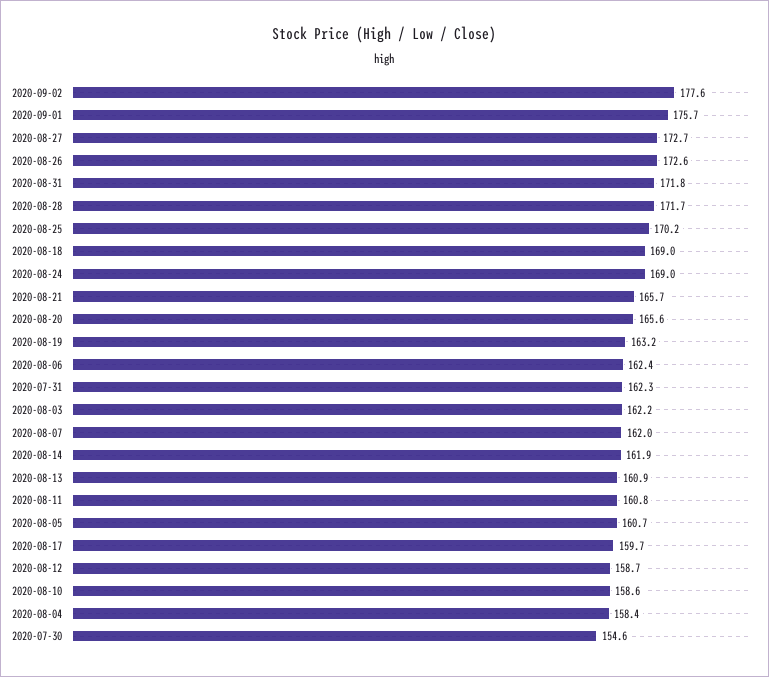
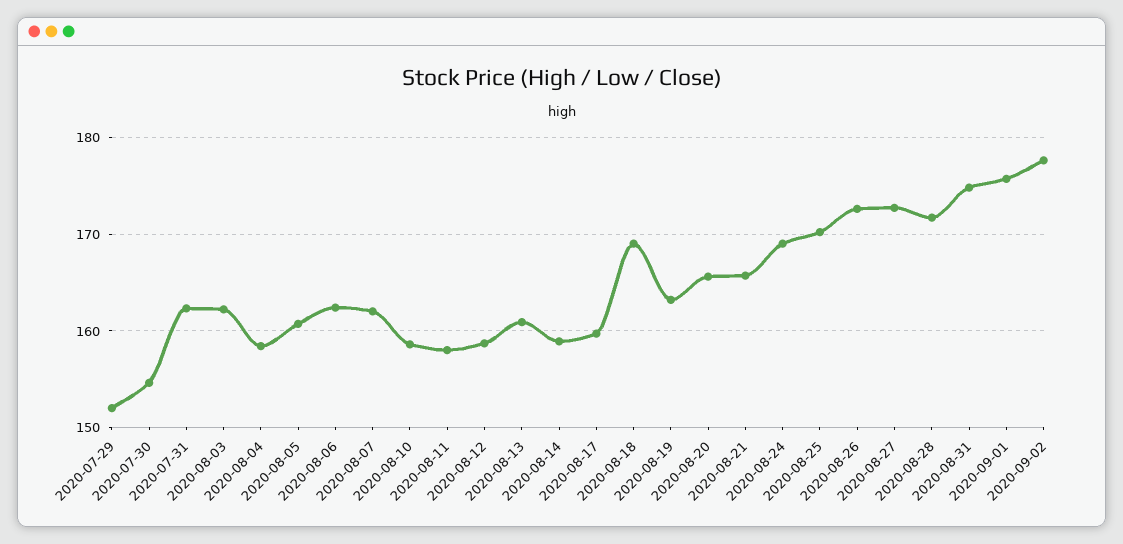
2020-08-31: 171.8 -> 175
2020-08-14: 161.9 -> 159
2020-08-11: 160.8 -> 158
2020-07-29: none -> 152

